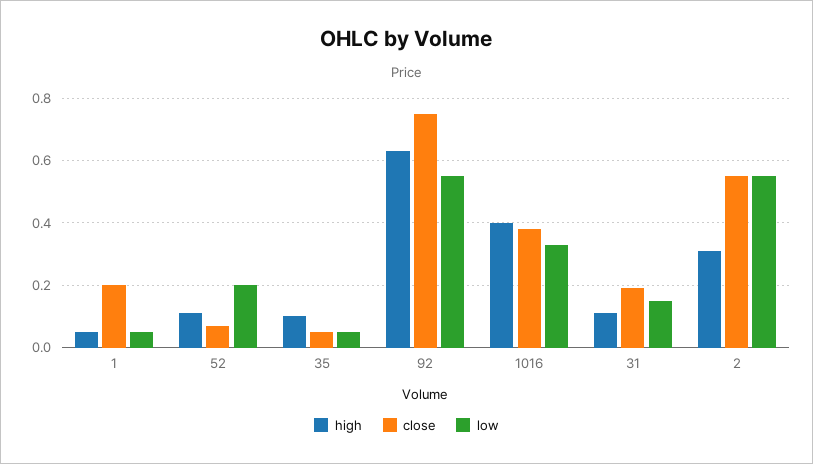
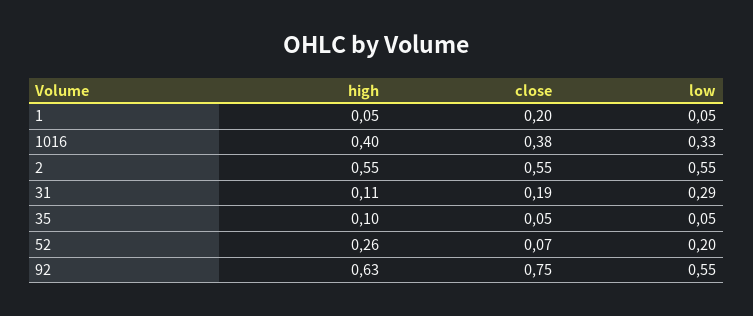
high, 52: 0.1 -> 0.26
low, 31: 0.15 -> 0.29
high, 2: 0.3 -> 0.55

